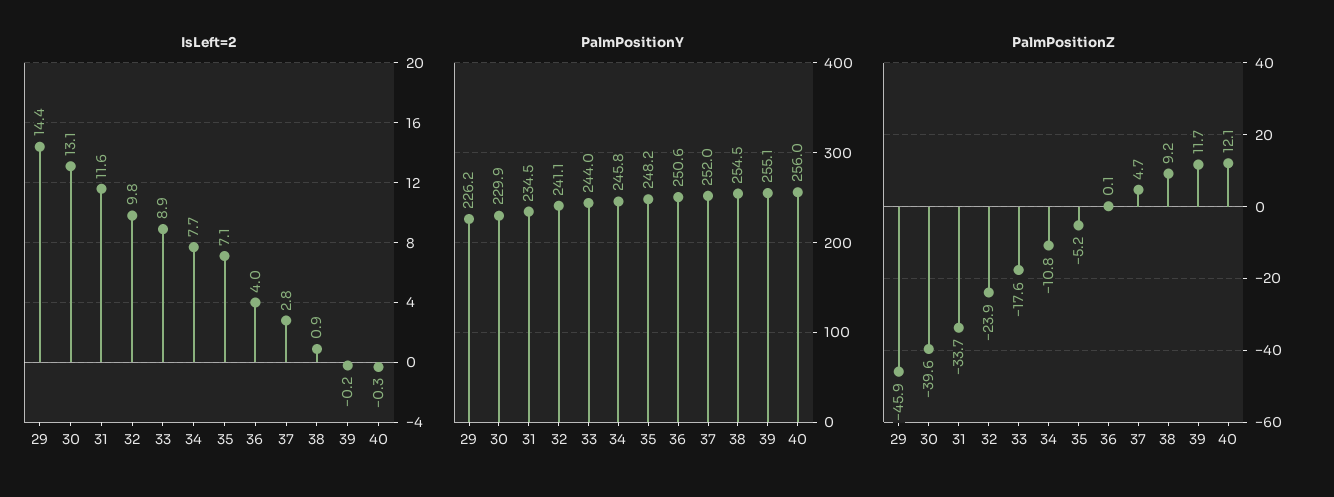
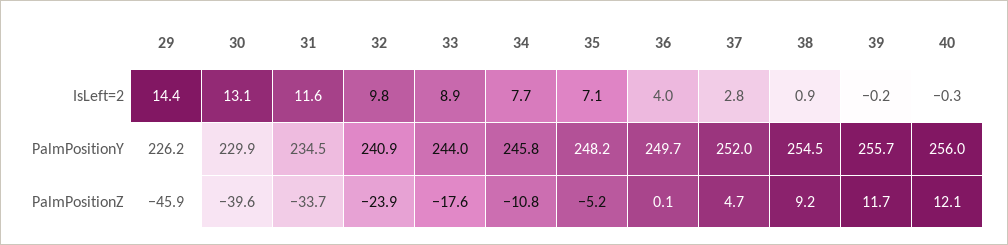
PalmPositionY, 32: 241.1 -> 240.9
PalmPositionY, 36: 250.6 -> 249.7
PalmPositionY, 39: 255.1 -> 255.7

